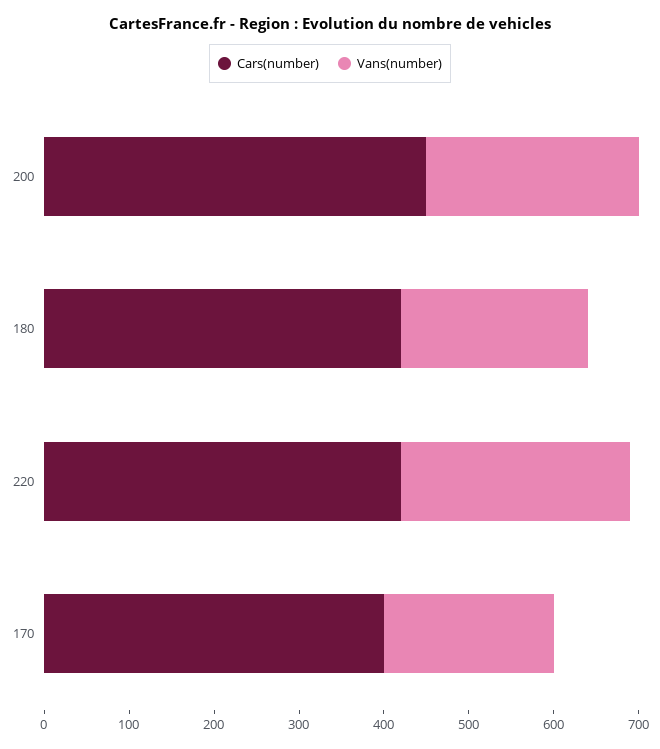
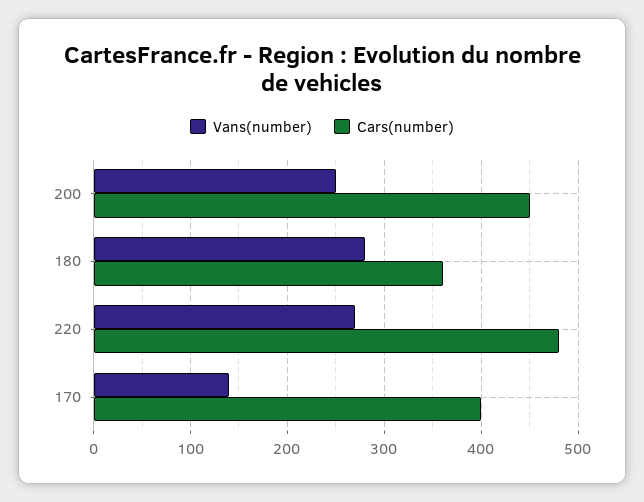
Cars(number), 180: 420 -> 360
Vans(number), 180: 220 -> 280
Cars(number), 220: 420 -> 480
Vans(number), 170: 200 -> 140

